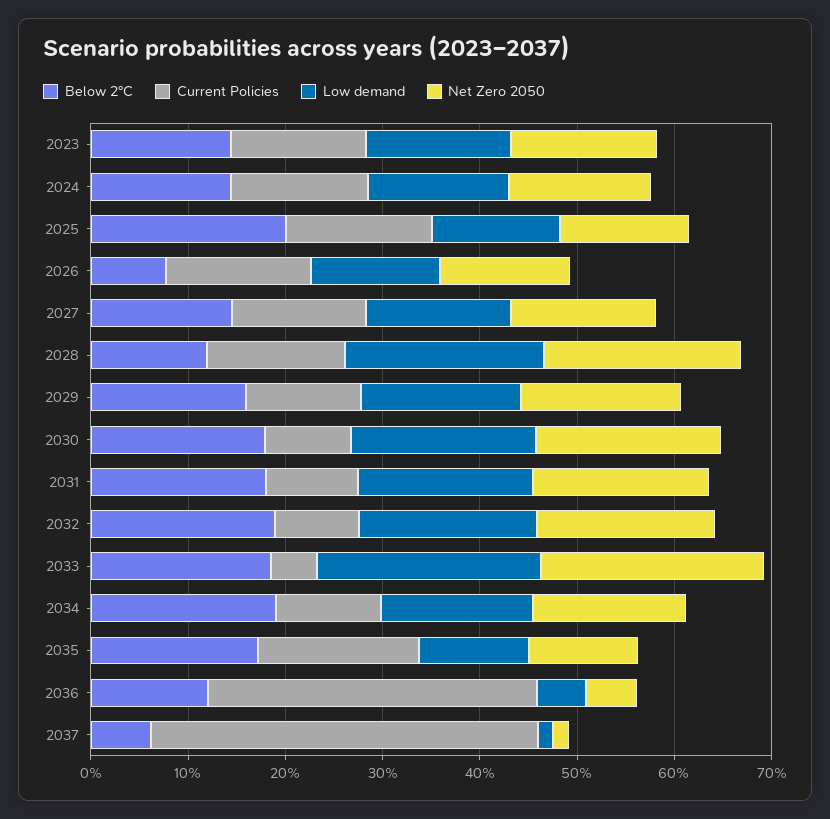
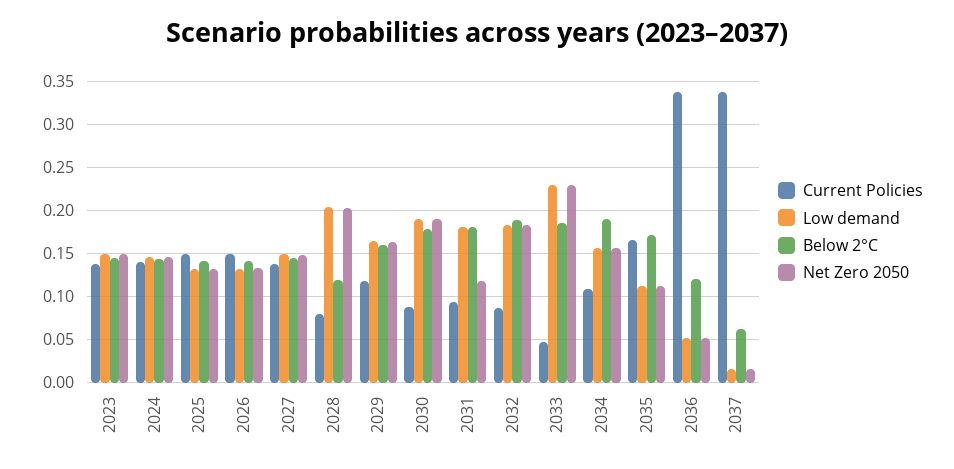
Below 2°C, 2025: 0.2 -> 0.14
Below 2°C, 2026: 0.08 -> 0.14
Current Policies, 2028: 0.14 -> 0.08
Net Zero 2050, 2031: 0.18 -> 0.12
Current Policies, 2037: 0.4 -> 0.34

